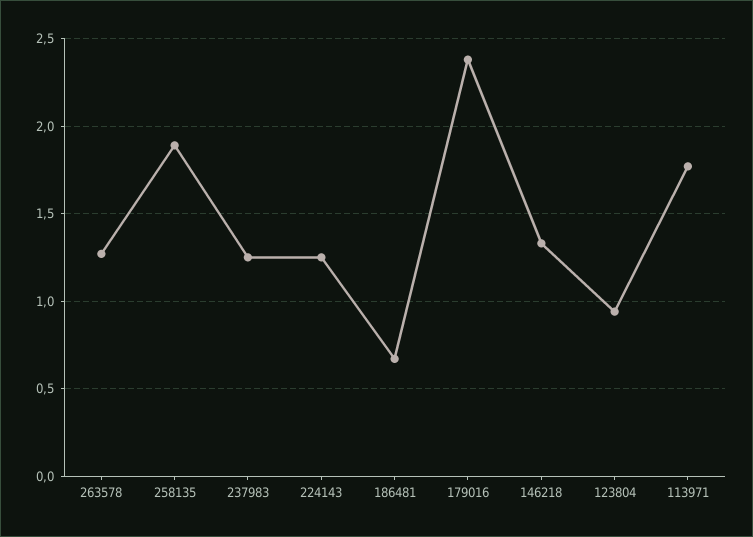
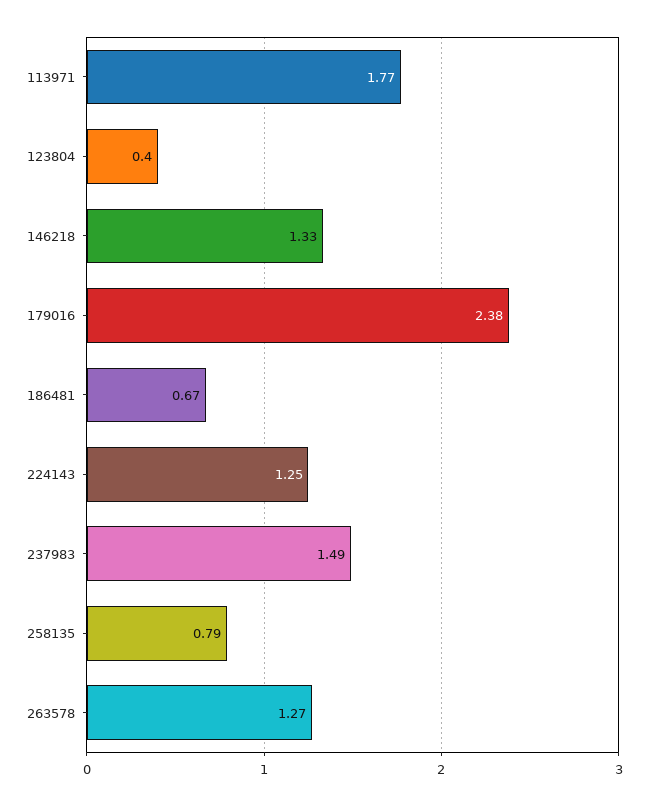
258135: 1.9 -> 0.79
237983: 1.25 -> 1.49
123804: 0.95 -> 0.4

